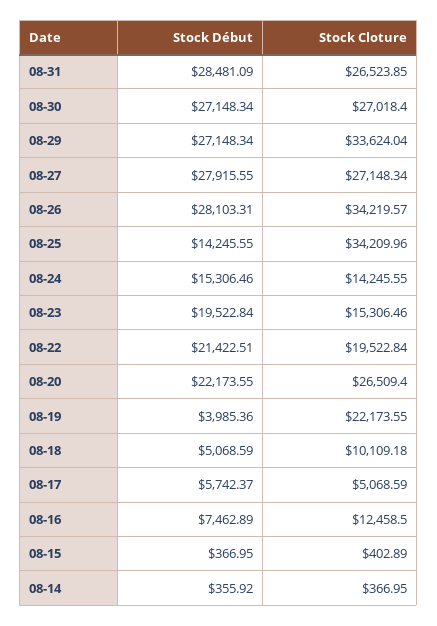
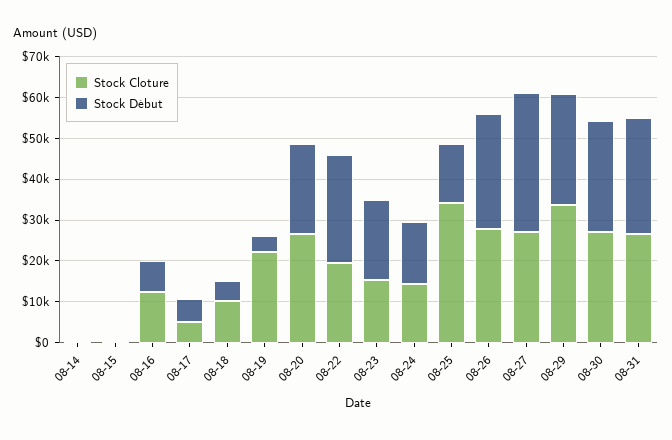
Stock Début, 08-27: 27915.55 -> 34000
Stock Cloture, 08-26: 34219.57 -> 28000
Stock Début, 08-22: 21422.51 -> 26000

